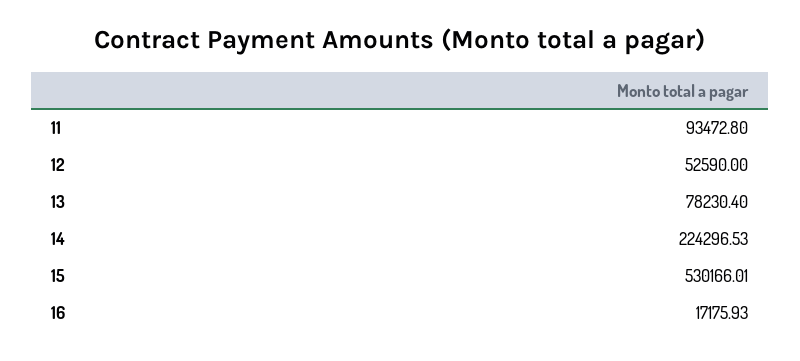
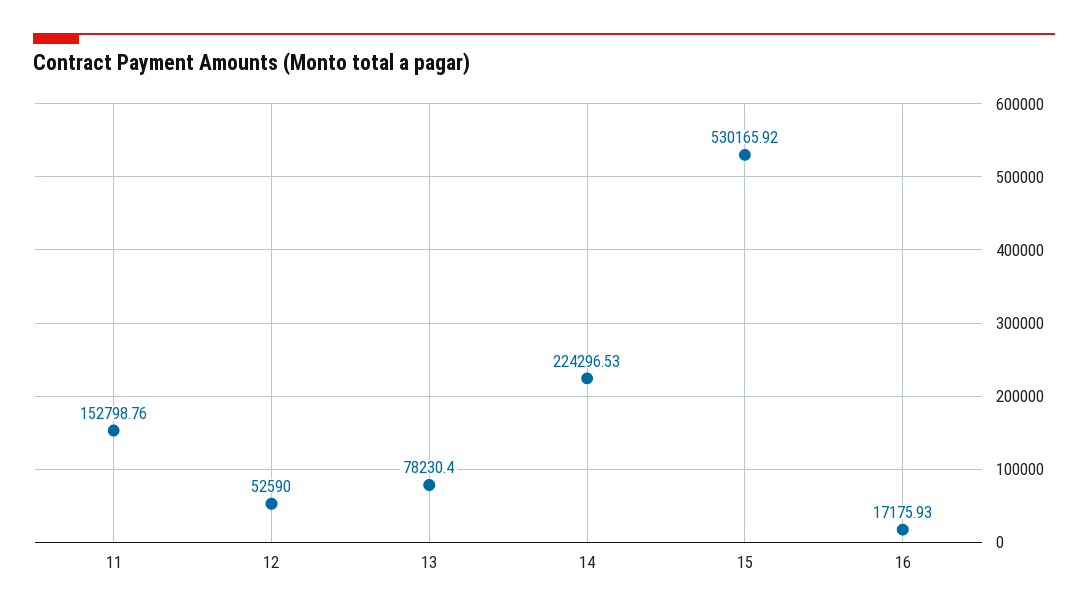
11: 93472.8 -> 152798.76
15: 530166.01 -> 530165.92

